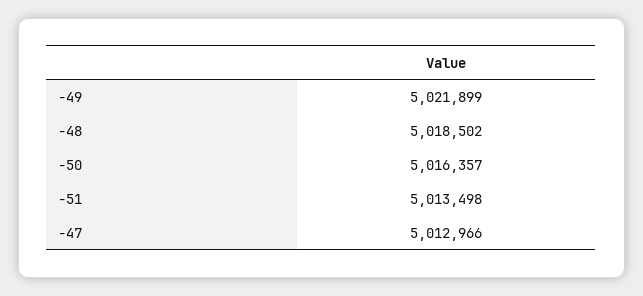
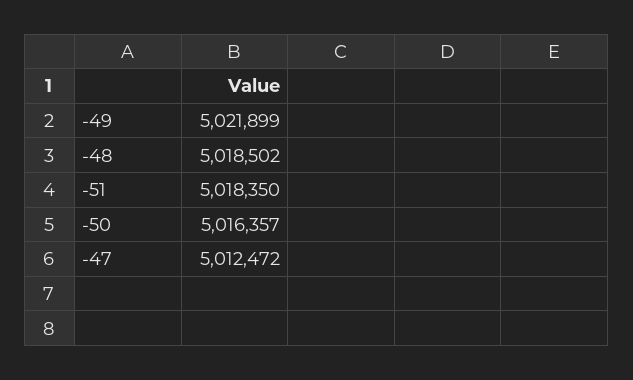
-51: 5013498 -> 5018350
-47: 5012966 -> 5012472

